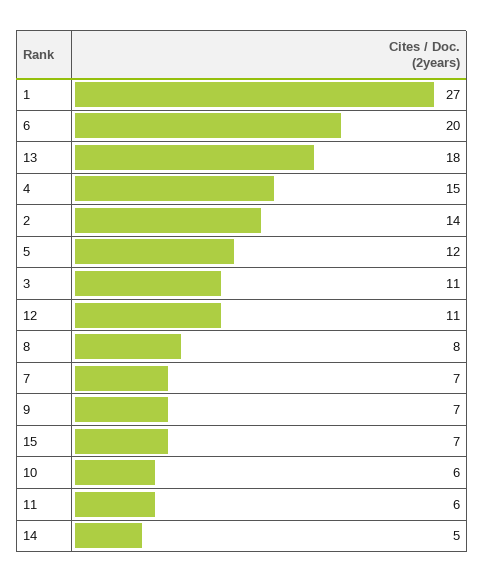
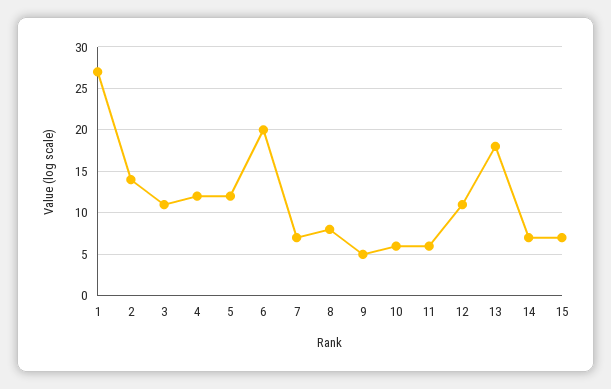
4: 15 -> 12
9: 7 -> 5
14: 5 -> 7

